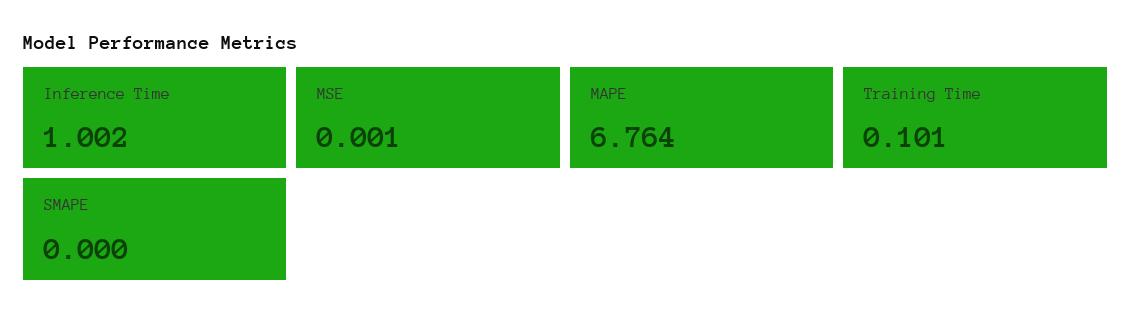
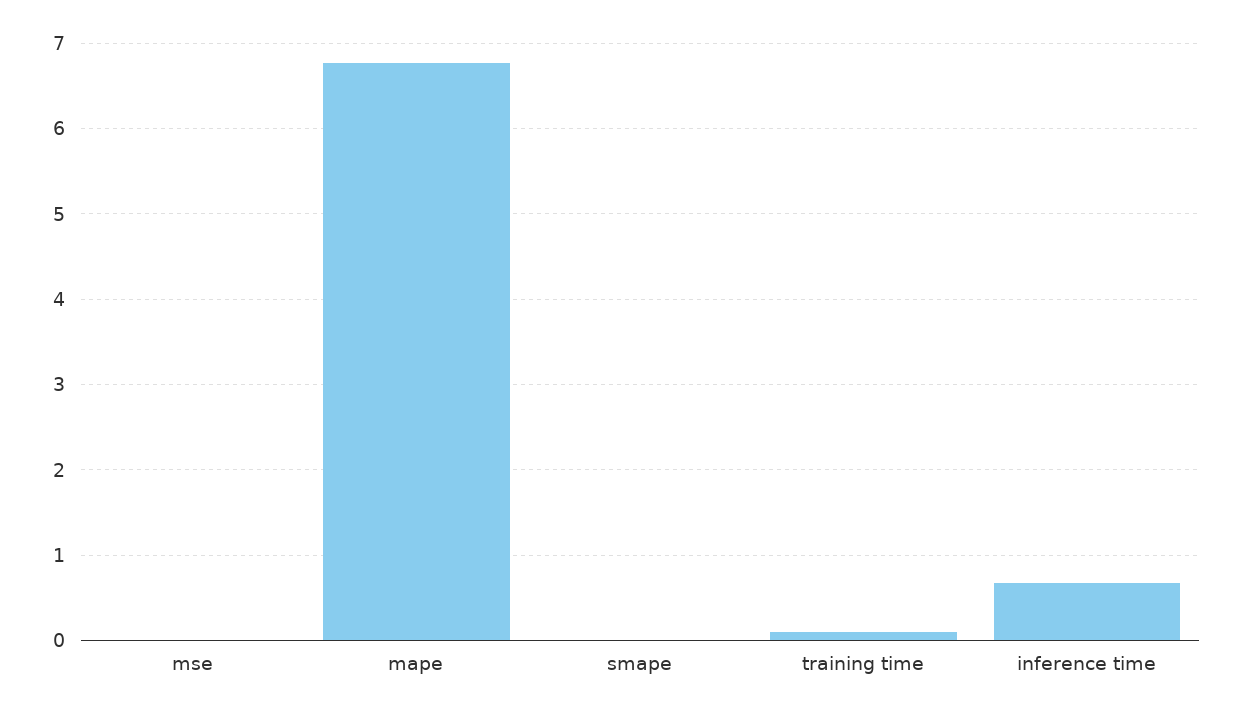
Inference Time: 1.002 -> 0.7

